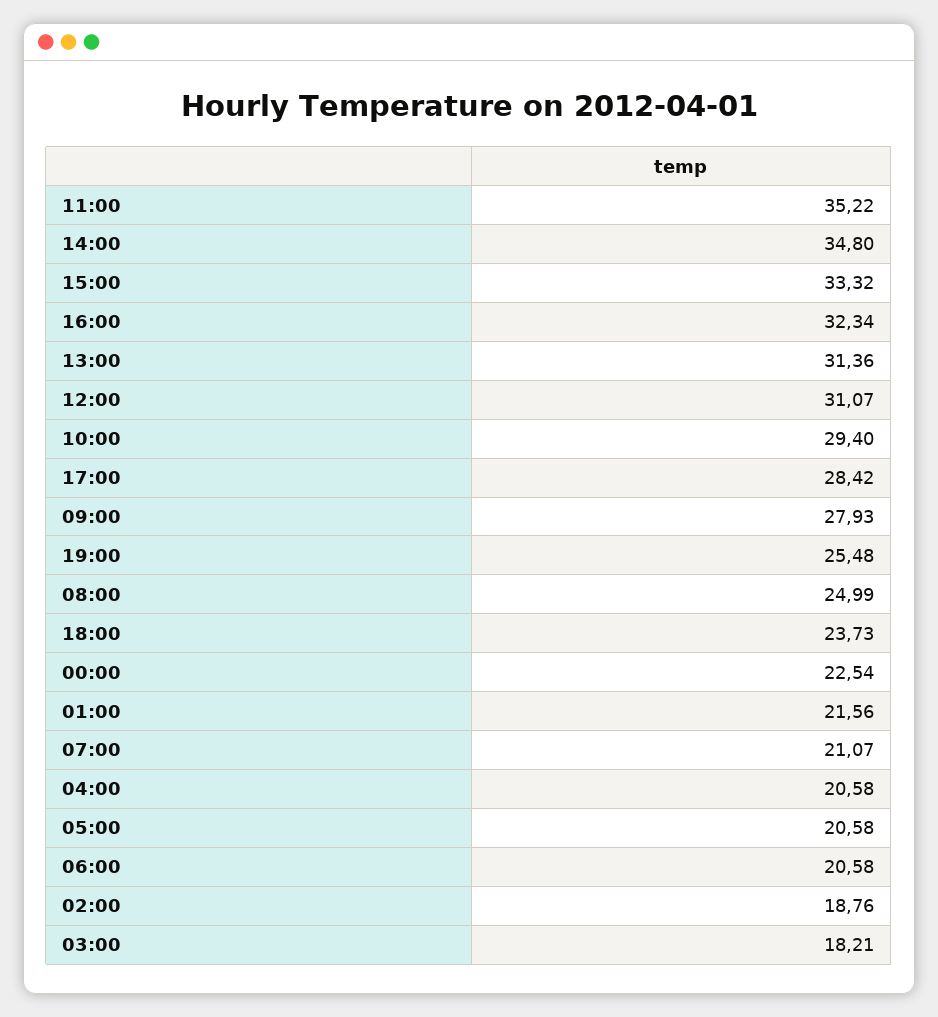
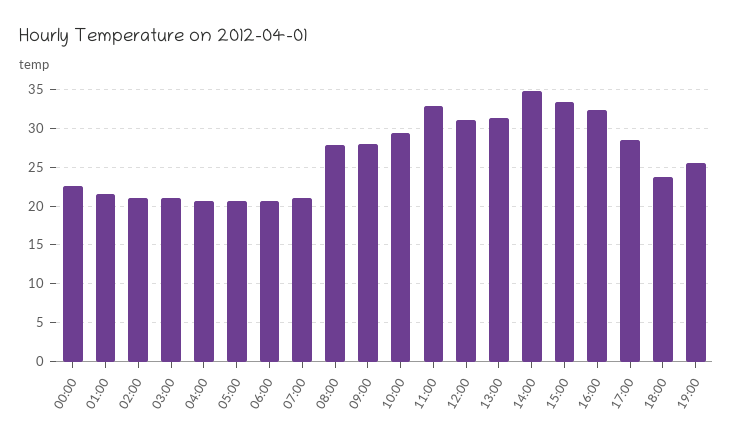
11:00: 35.22 -> 33
08:00: 24.99 -> 28
02:00: 18.76 -> 21
03:00: 18.21 -> 21

